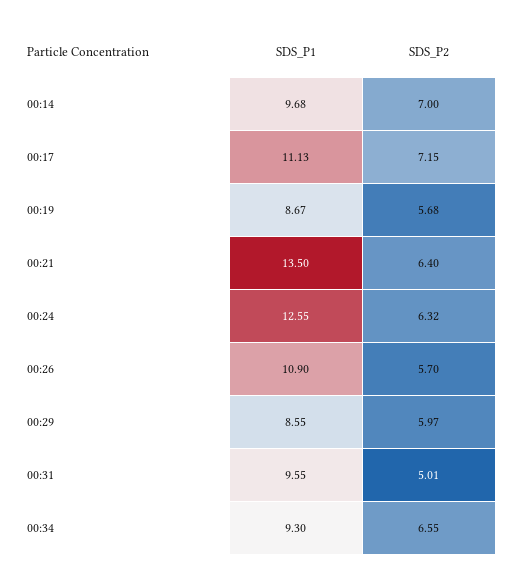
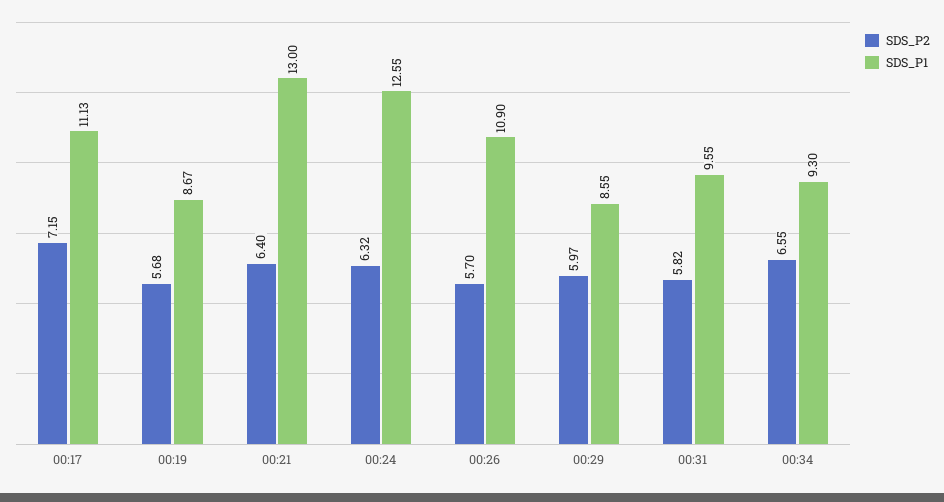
SDS_P1, 00:14: 9.68 -> none
SDS_P2, 00:14: 7 -> none
SDS_P1, 00:21: 13.5 -> 13
SDS_P2, 00:31: 5.01 -> 5.82

